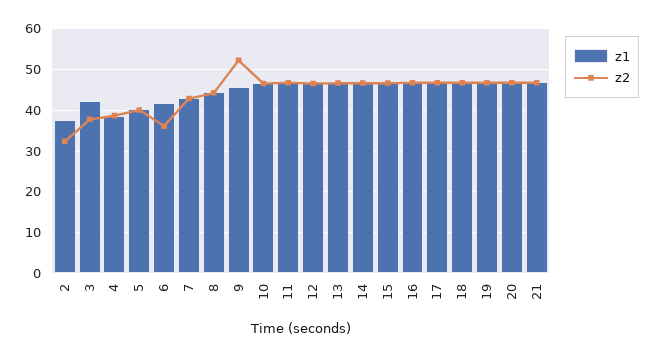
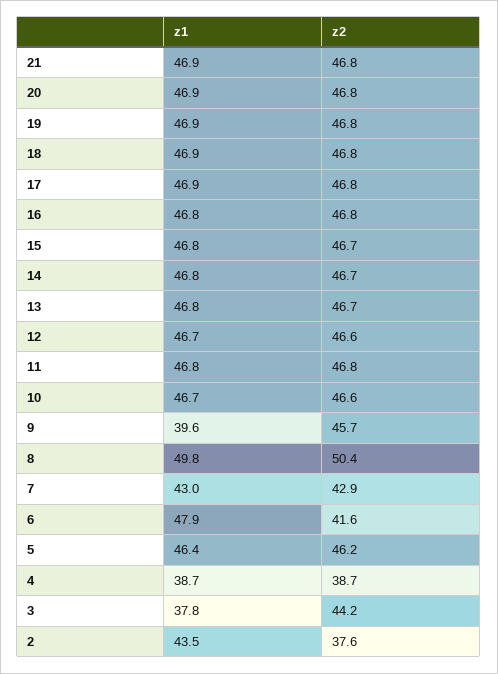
z1, 2: 38 -> 43.5
z2, 2: 32 -> 37.6
z1, 3: 42 -> 37.8
z2, 3: 38 -> 44.2
z1, 5: 40 -> 46.4
z2, 5: 40 -> 46.2
z1, 6: 42 -> 47.9
z2, 6: 36 -> 41.6
z1, 8: 44 -> 49.8
z2, 8: 44 -> 50.4
z1, 9: 46 -> 39.6
z2, 9: 52 -> 45.7

